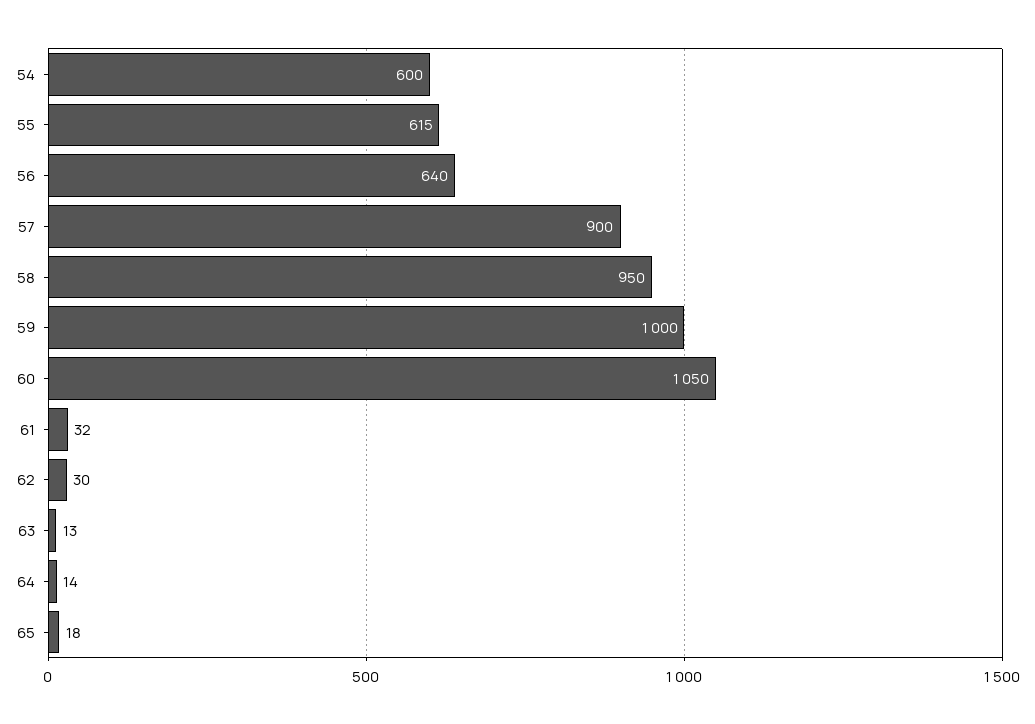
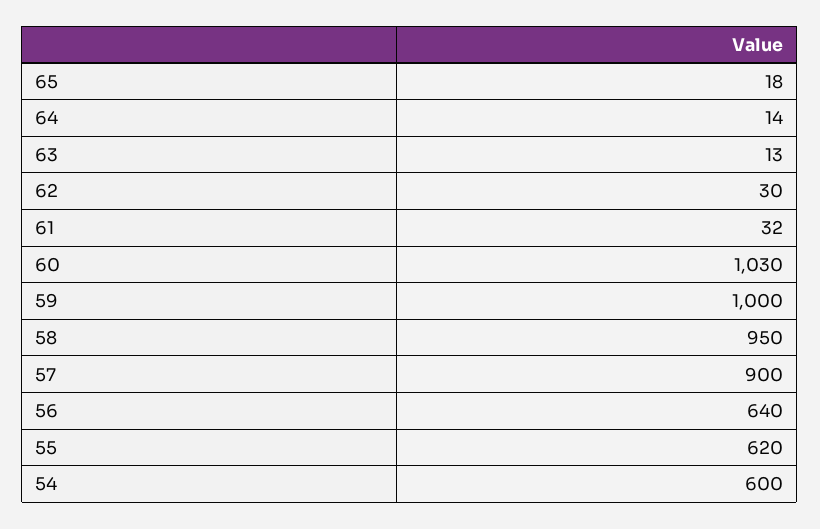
55: 615 -> 620
60: 1050 -> 1030

